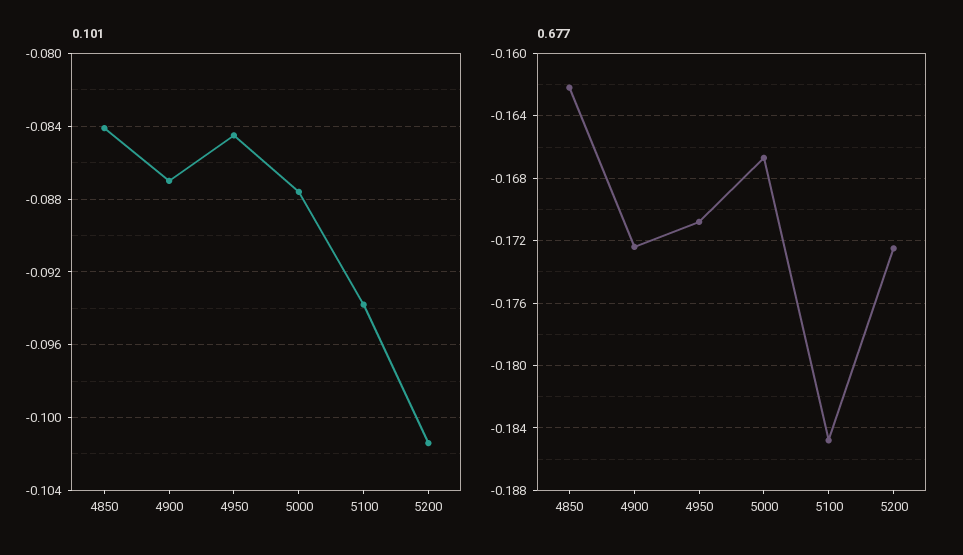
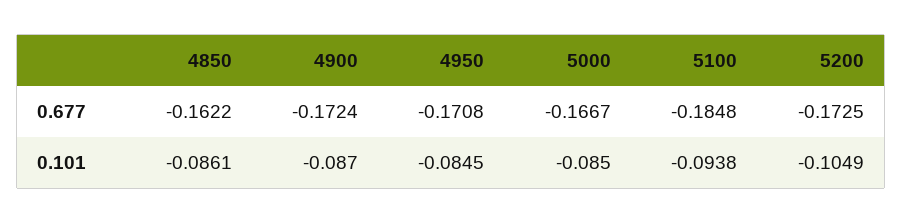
0.101, 4850: -0.084 -> -0.0861
0.101, 5000: -0.0875 -> -0.085
0.101, 5200: -0.1015 -> -0.1049

